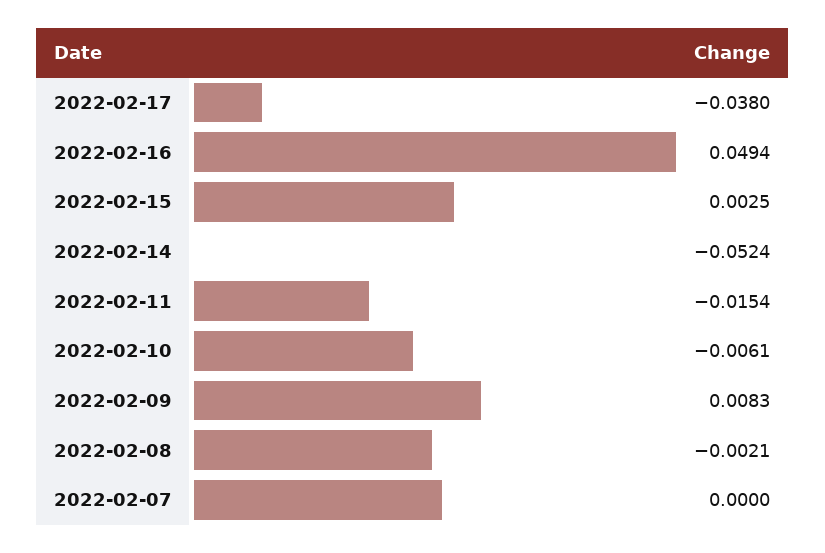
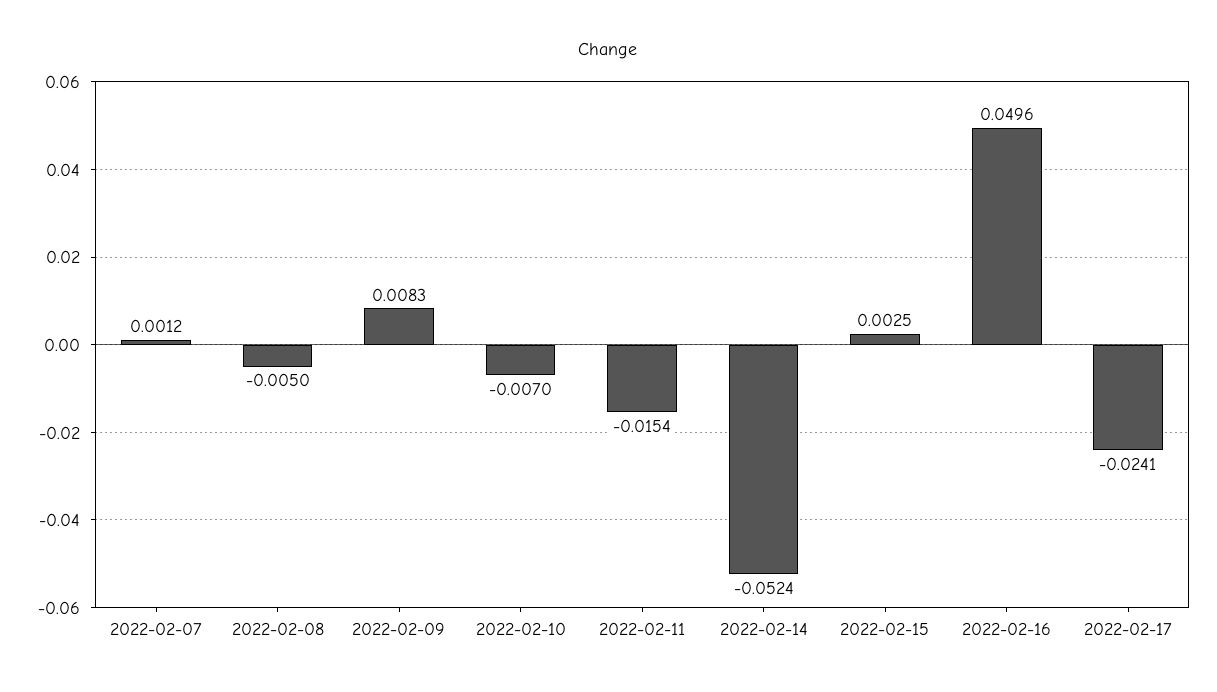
2022-02-17: -0.038 -> -0.0241
2022-02-16: 0.0494 -> 0.0496
2022-02-10: -0.0061 -> -0.007
2022-02-08: -0.0021 -> -0.005
2022-02-07: 0 -> 0.0012

